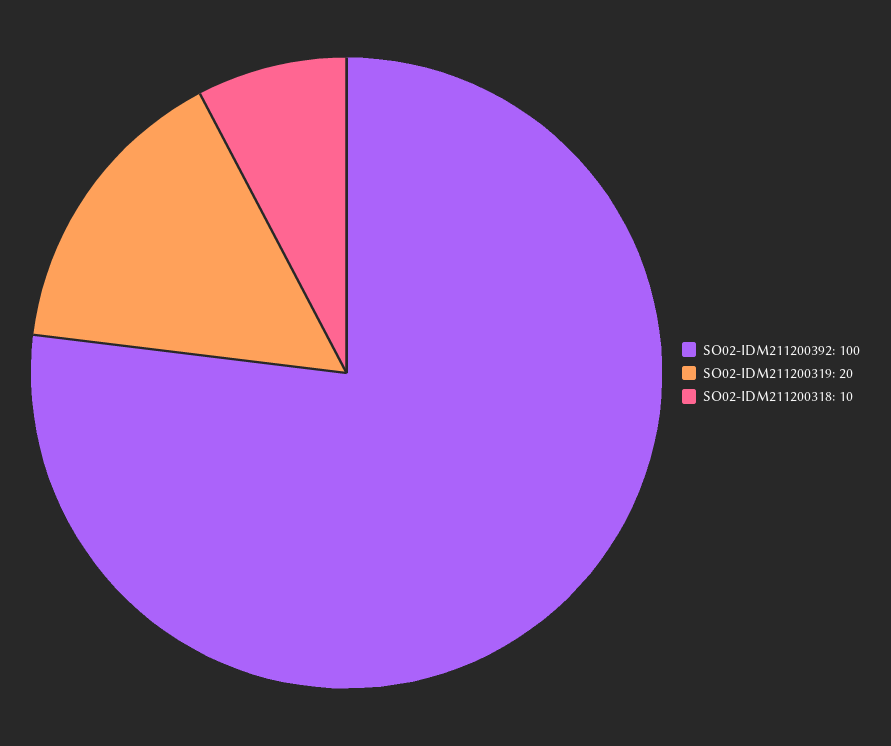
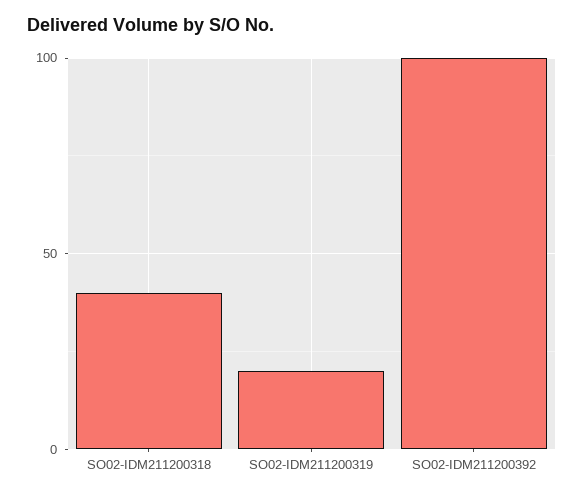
SO02-IDM211200318: 10 -> 40

